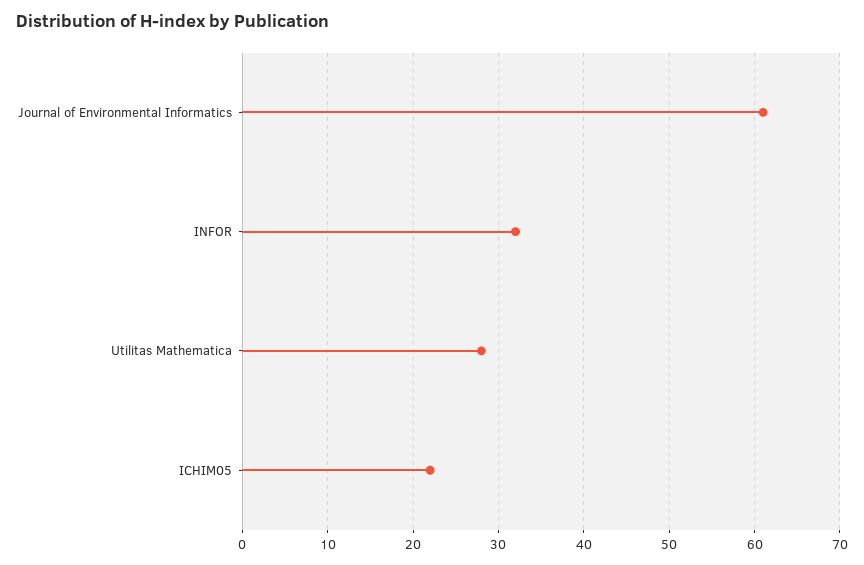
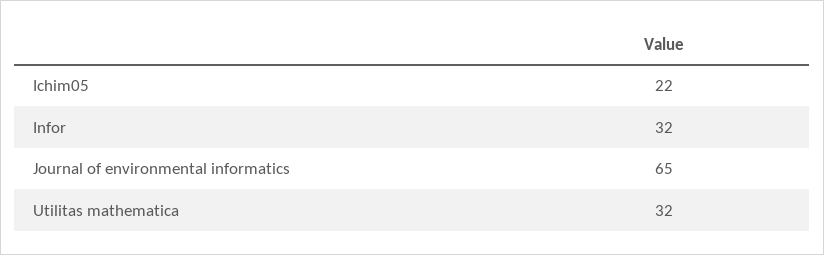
Journal of Environmental Informatics: 61 -> 65
Utilitas Mathematica: 28 -> 32

